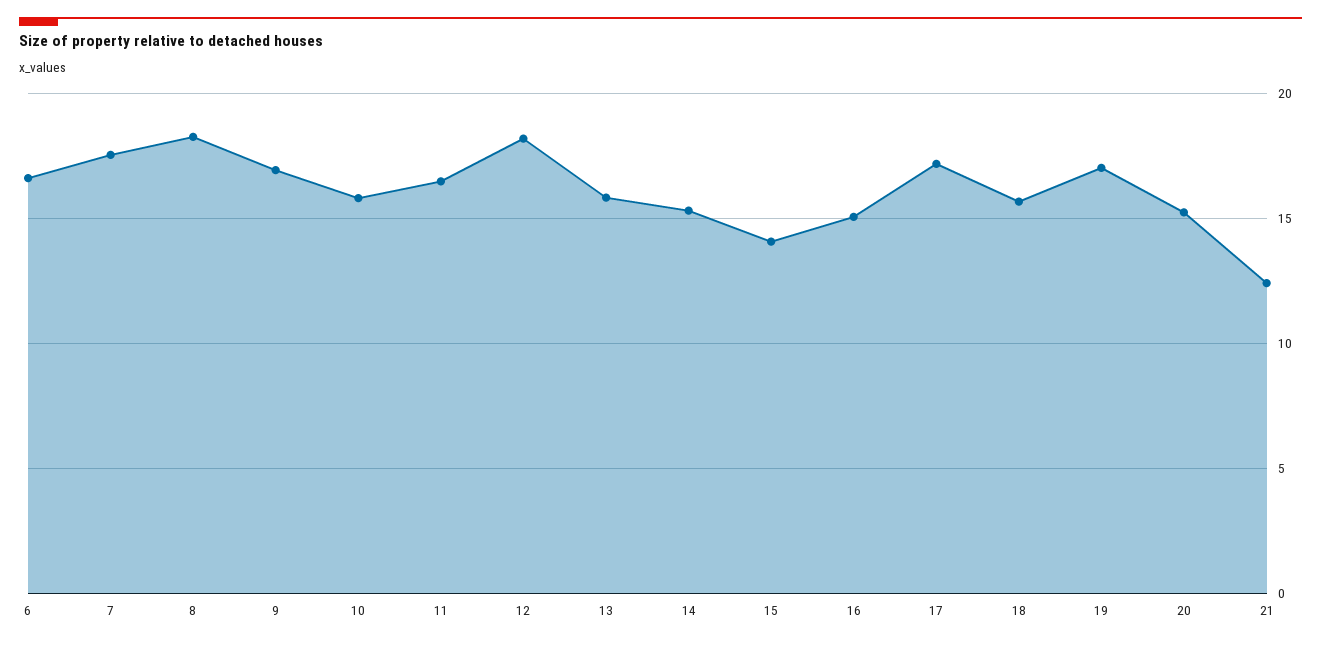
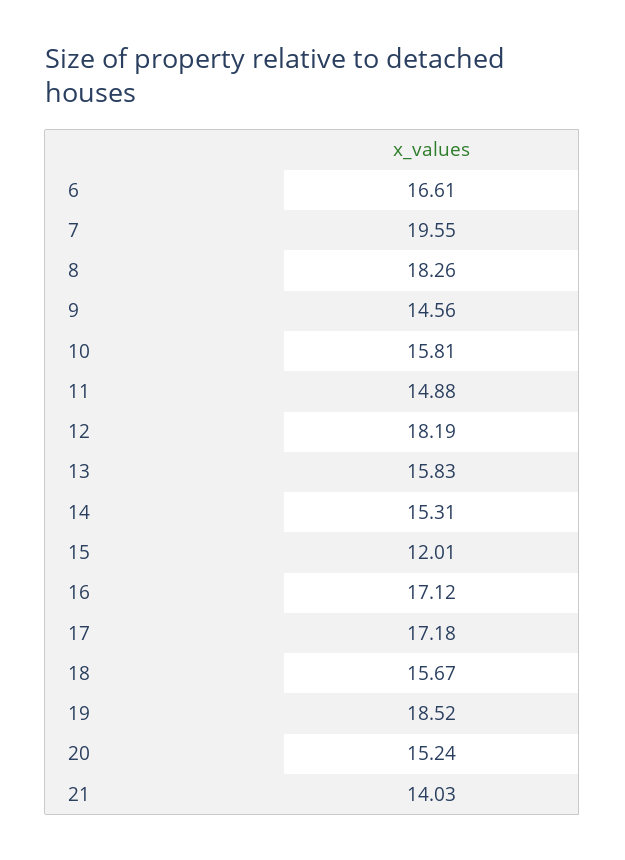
7: 17.5 -> 19.55
9: 17 -> 14.56
11: 16.5 -> 14.88
15: 14 -> 12.01
16: 15 -> 17.12
19: 17 -> 18.52
21: 12.5 -> 14.03

